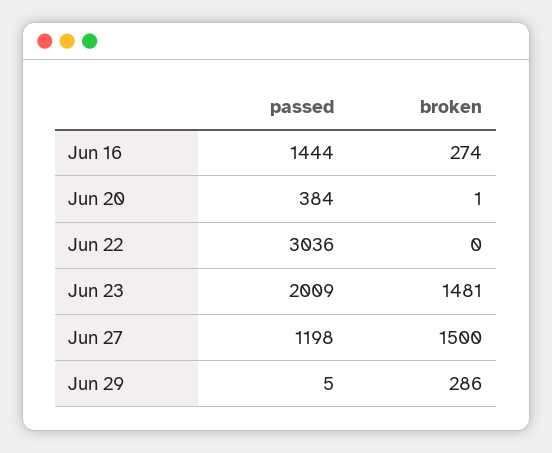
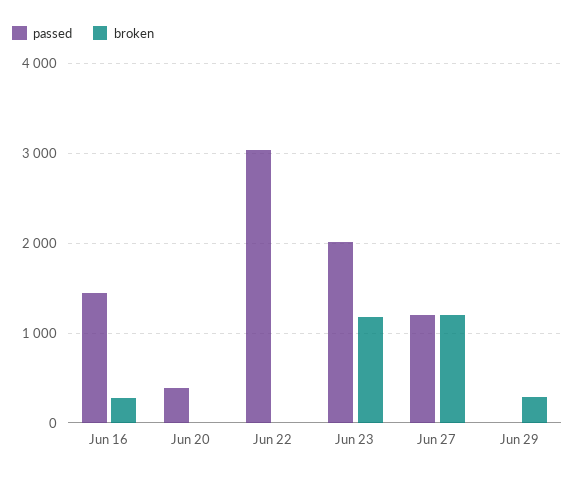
broken, Jun 23: 1481 -> 1200
broken, Jun 27: 1500 -> 1200

